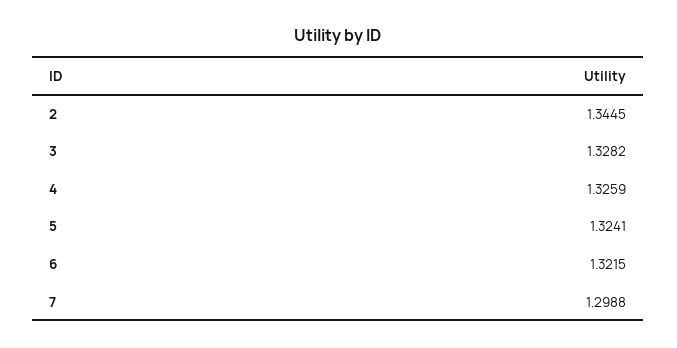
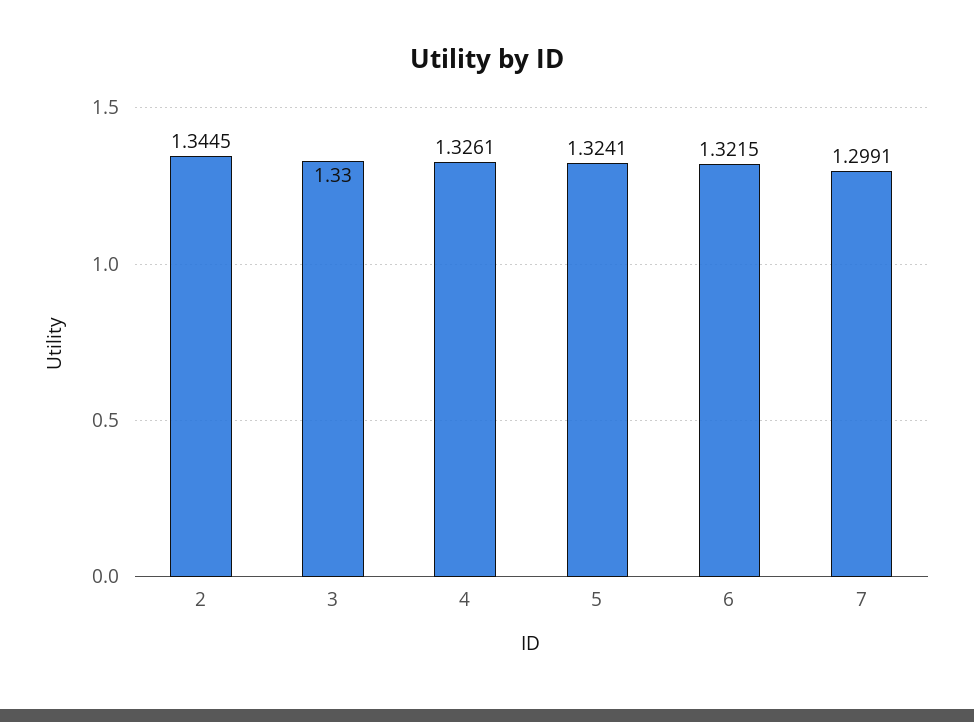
3: 1.3282 -> 1.33
4: 1.3259 -> 1.3261
7: 1.2988 -> 1.2991

